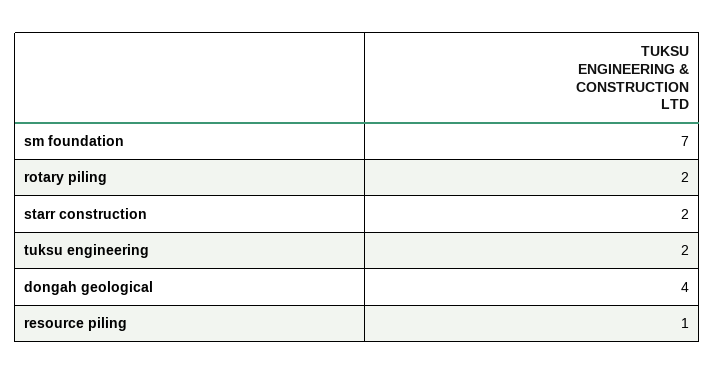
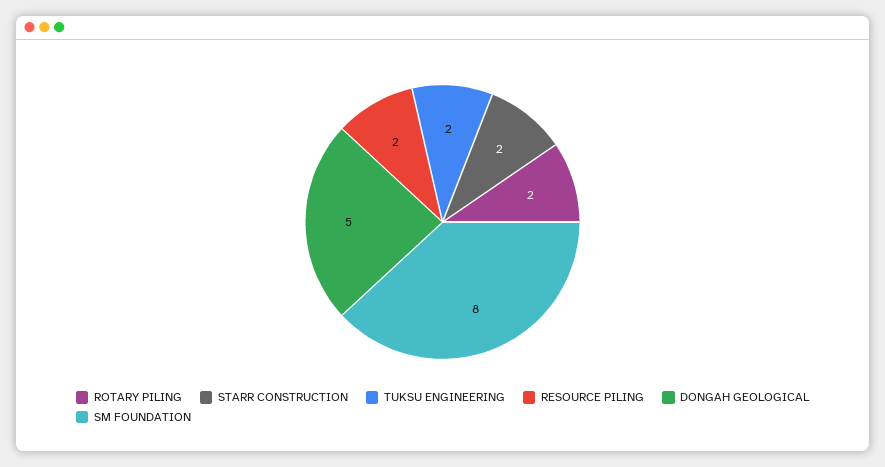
sm foundation: 7 -> 8
dongah geological: 4 -> 5
resource piling: 1 -> 2

